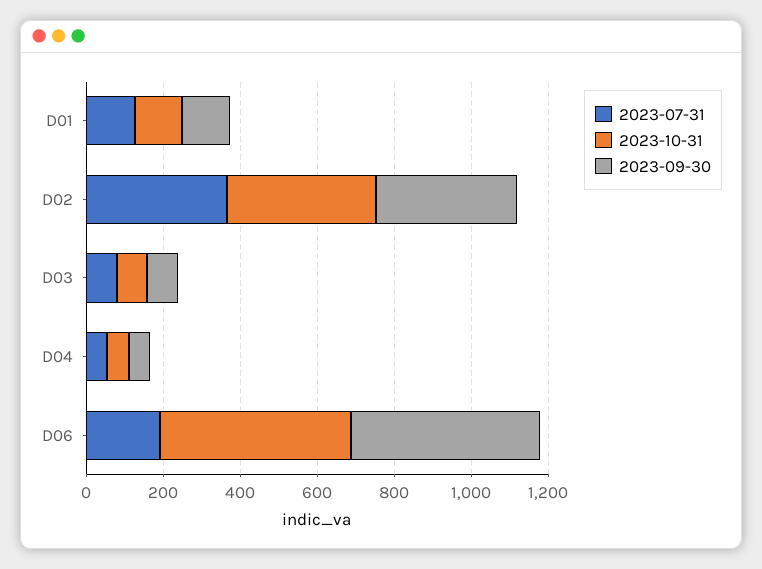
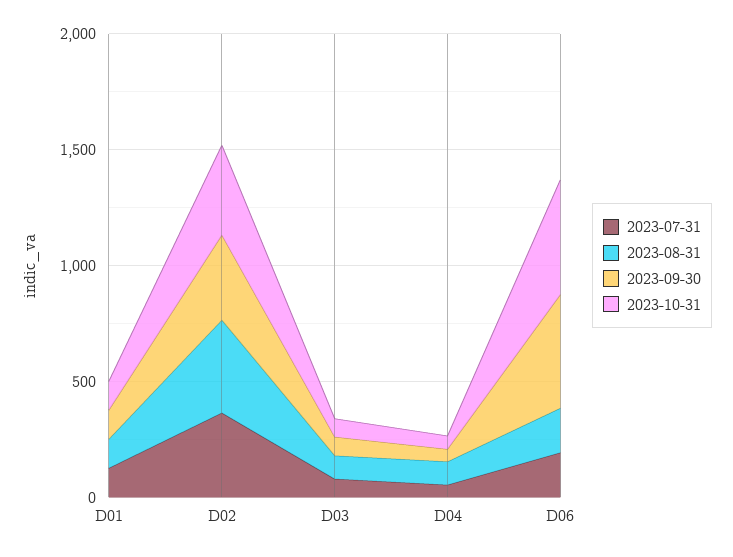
2023-08-31, D01: none -> 100
2023-08-31, D02: none -> 400
2023-08-31, D03: none -> 100
2023-08-31, D04: none -> 100
2023-08-31, D06: none -> 200

